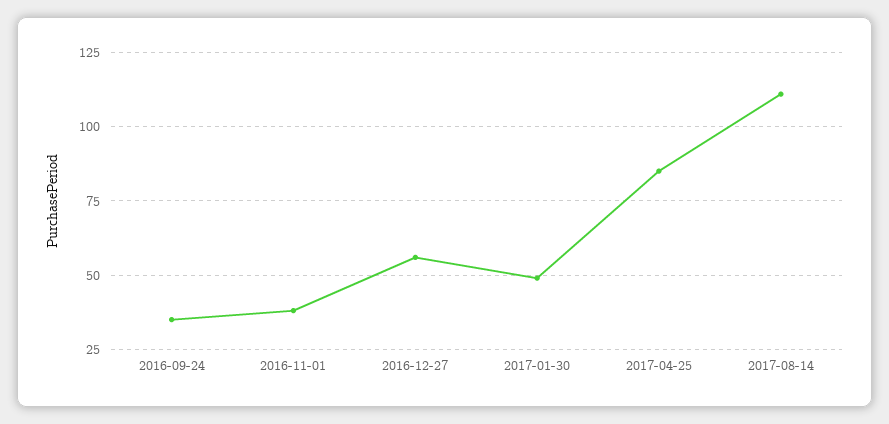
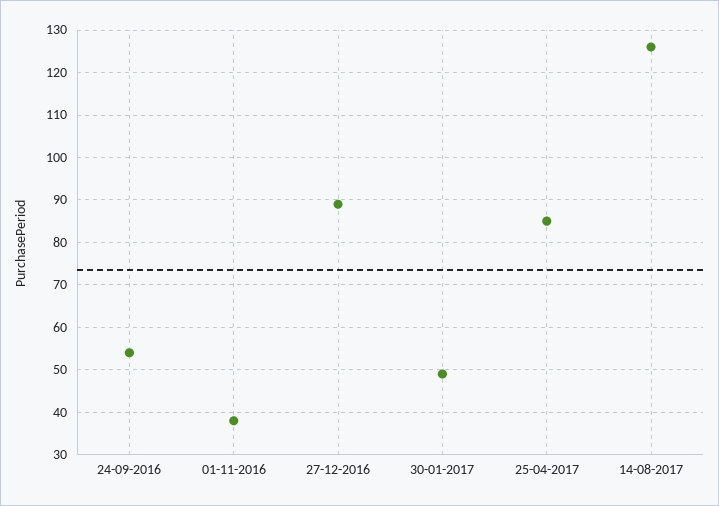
2016-09-24: 35 -> 55
2016-12-27: 55 -> 90
2017-08-14: 110 -> 125

